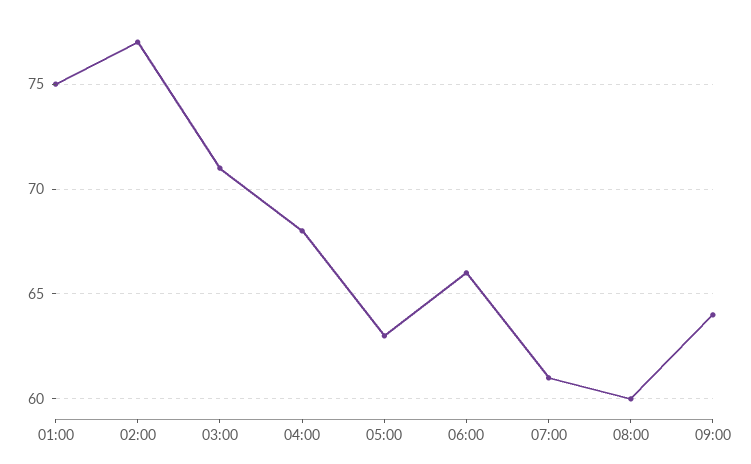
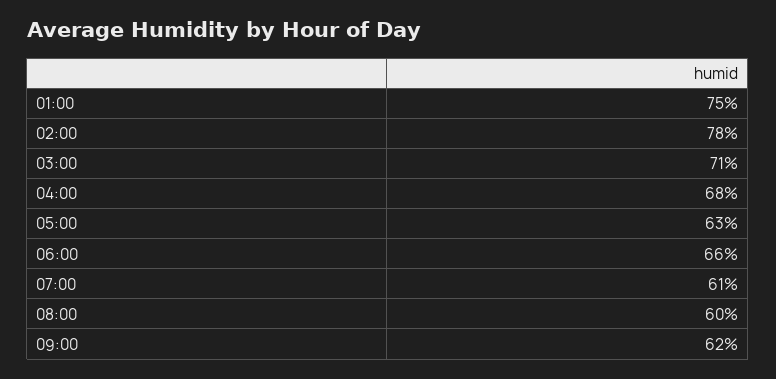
02:00: 77 -> 78
09:00: 64 -> 62

